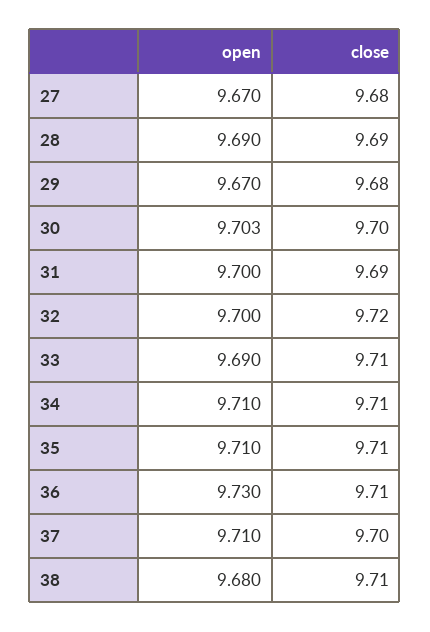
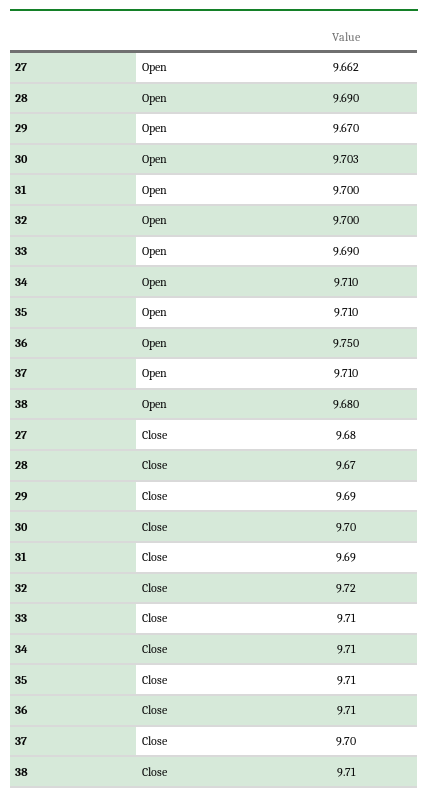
open, 27: 9.67 -> 9.662
close, 28: 9.69 -> 9.67
close, 29: 9.68 -> 9.69
open, 36: 9.73 -> 9.75

